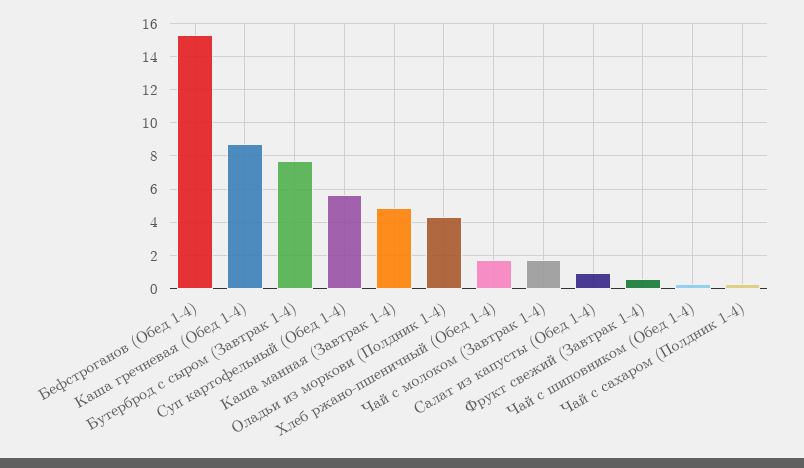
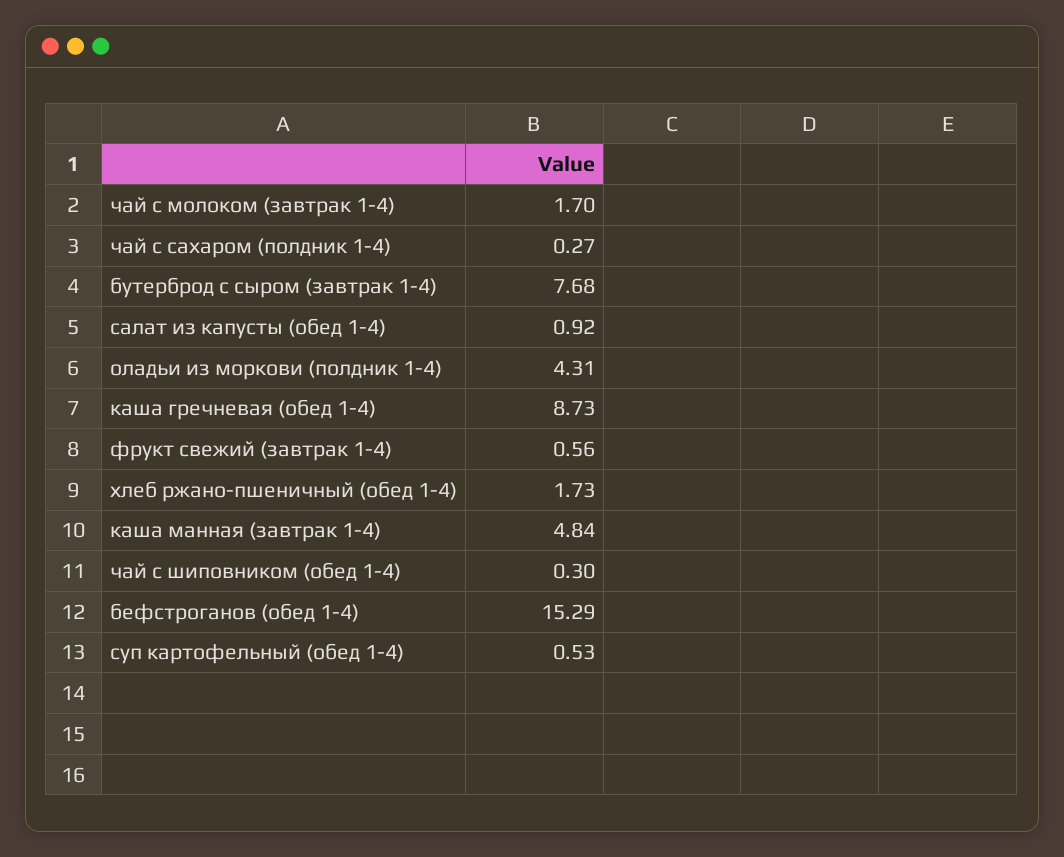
Суп картофельный (Обед 1-4): 5.5 -> 0.53

